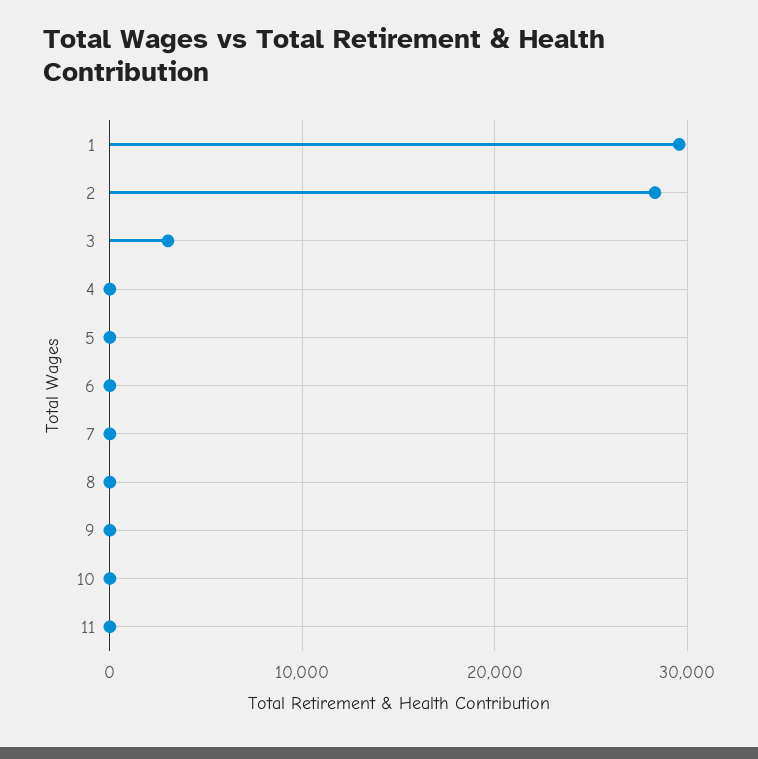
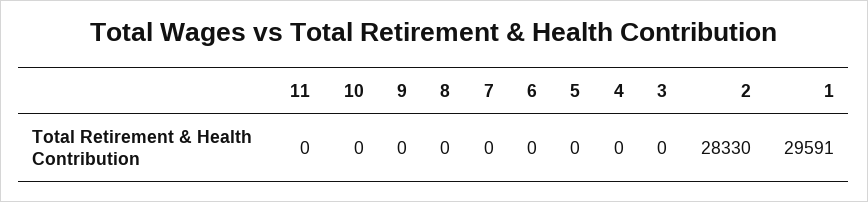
3: 3000 -> 0

